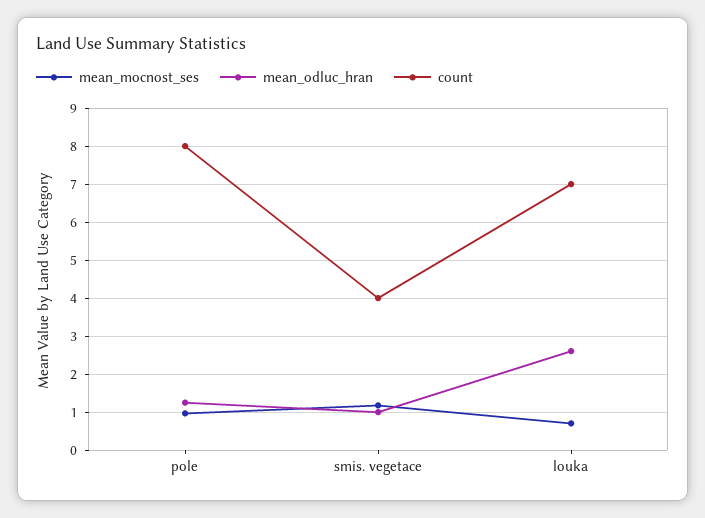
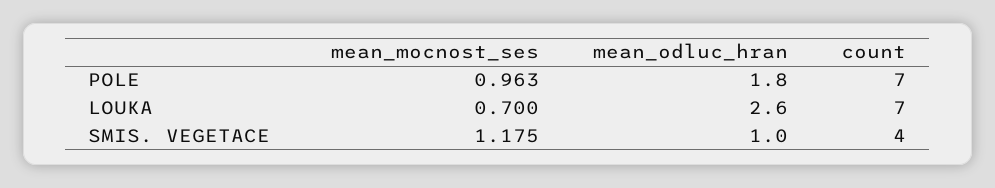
mean_odluc_hran, pole: 1.2 -> 1.8
count, pole: 8 -> 7

